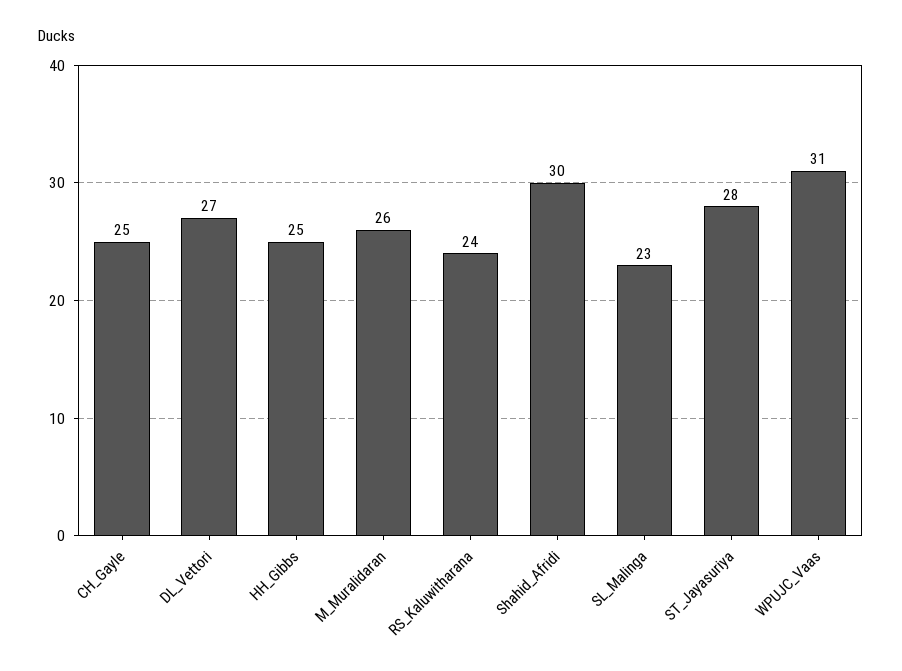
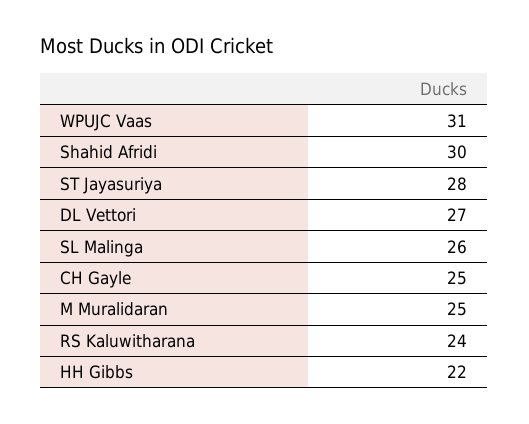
HH_Gibbs: 25 -> 22
M_Muralidaran: 26 -> 25
SL_Malinga: 23 -> 26

